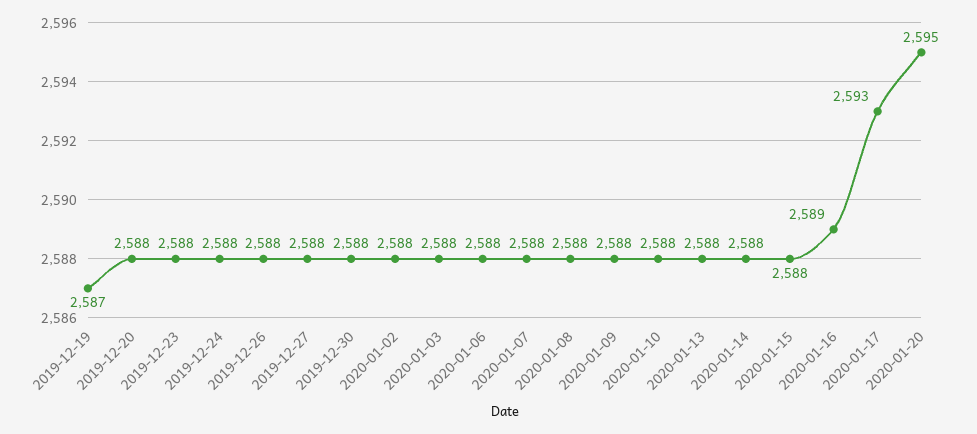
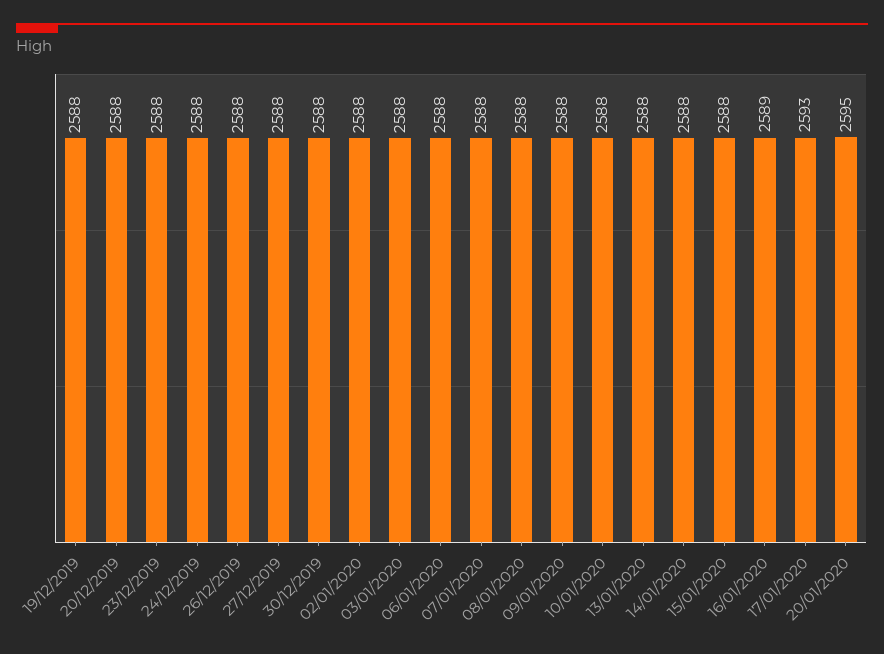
2019-12-19: 2587 -> 2588

